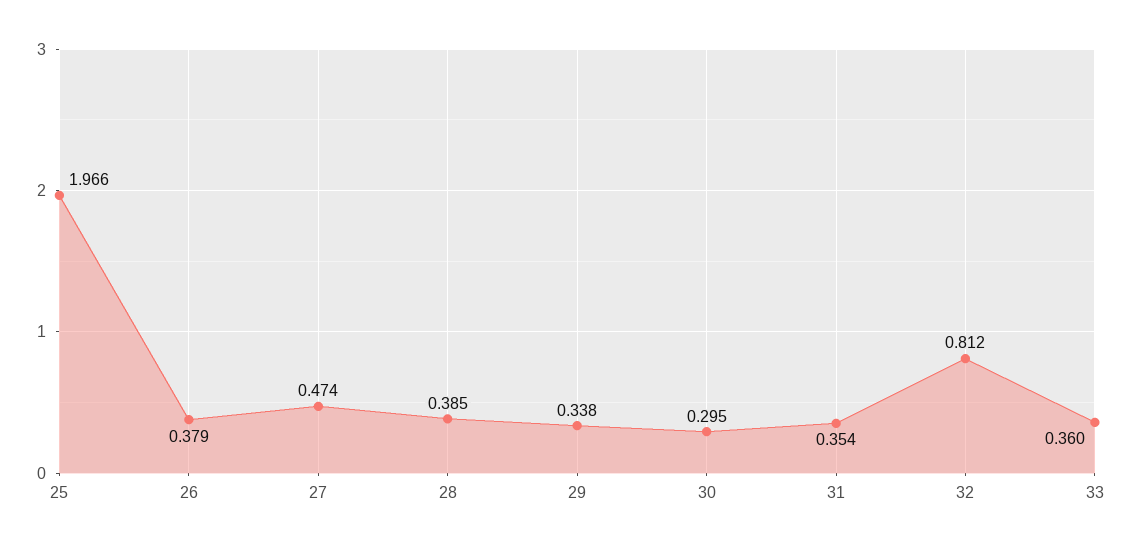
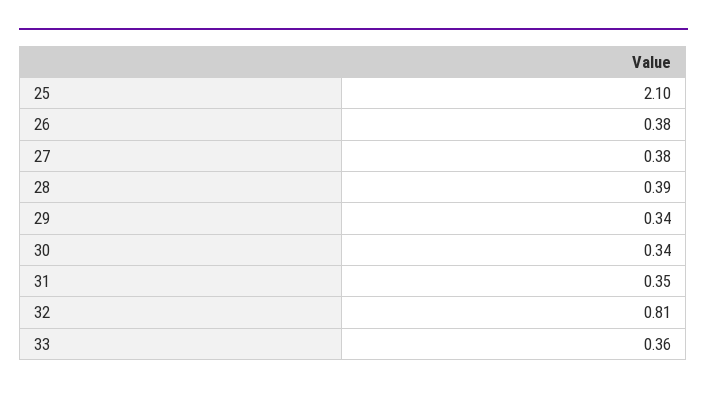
25: 1.966 -> 2.1
27: 0.474 -> 0.38
30: 0.295 -> 0.34

